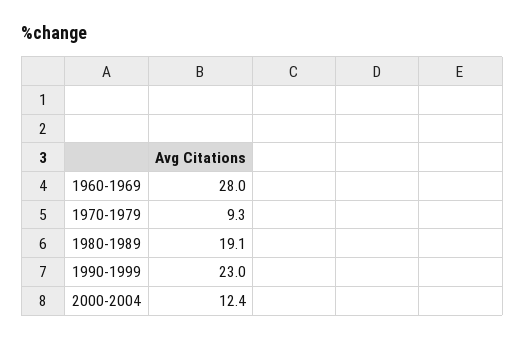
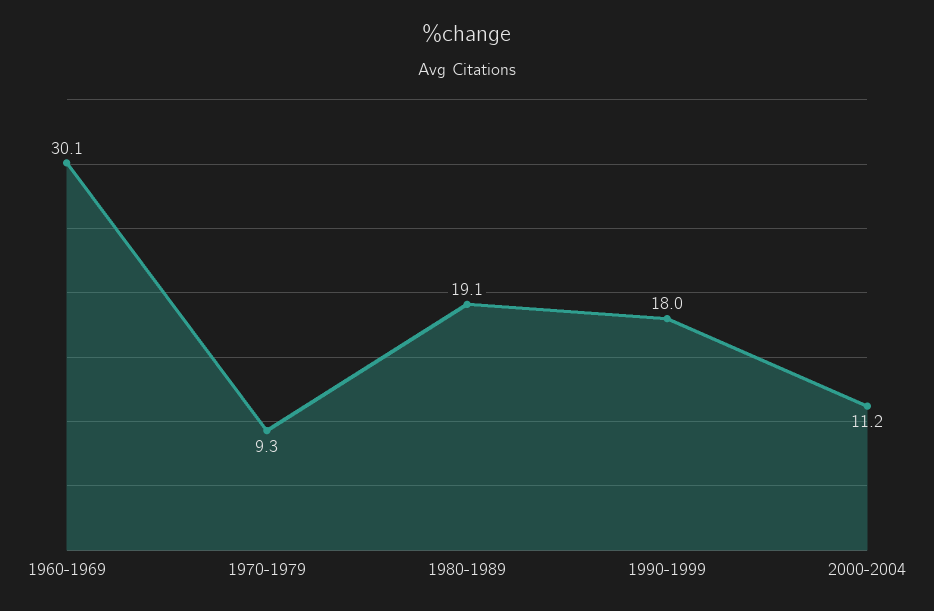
1960-1969: 28 -> 30.1
1990-1999: 23 -> 18
2000-2004: 12.4 -> 11.2

